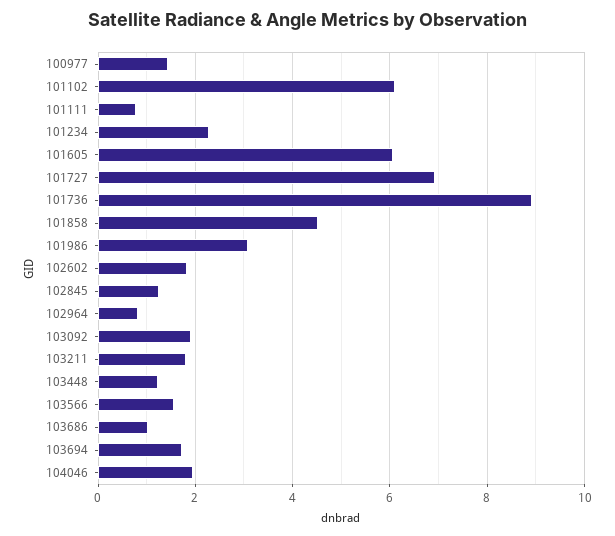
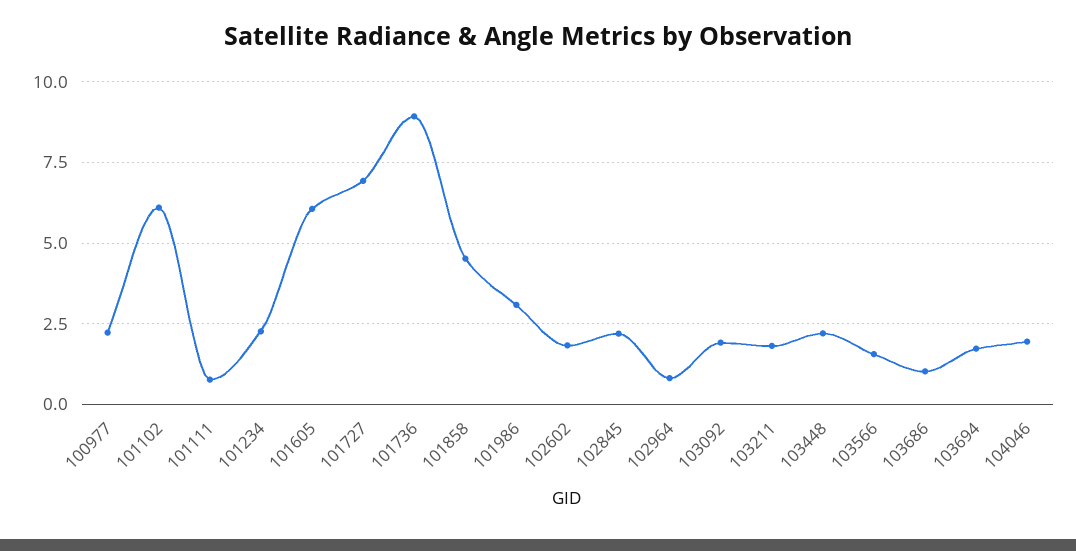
100977: 1.4 -> 2.25
102845: 1.2 -> 2.25
103448: 1.2 -> 2.25

